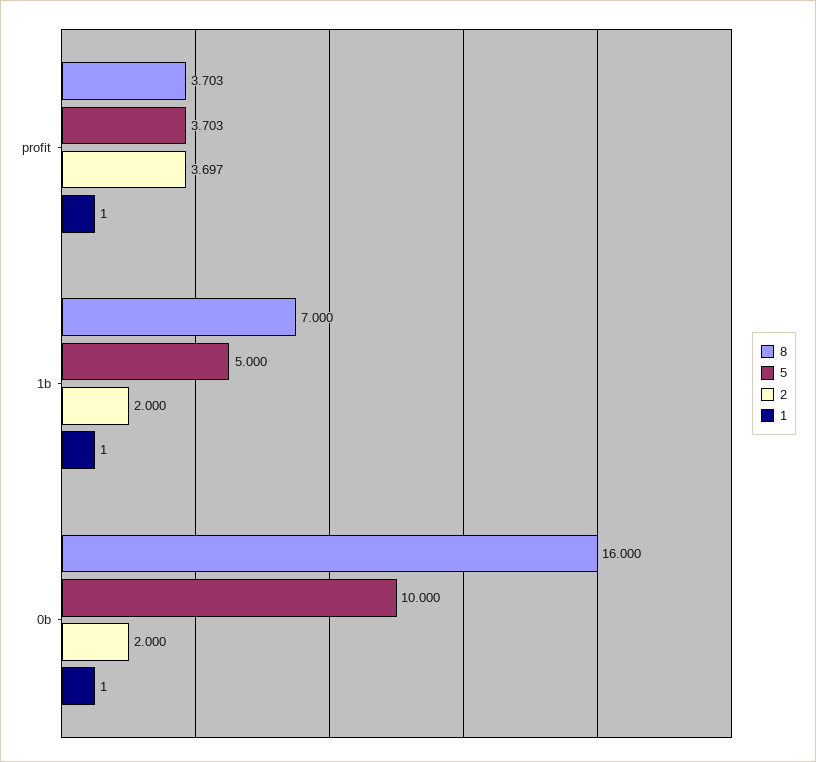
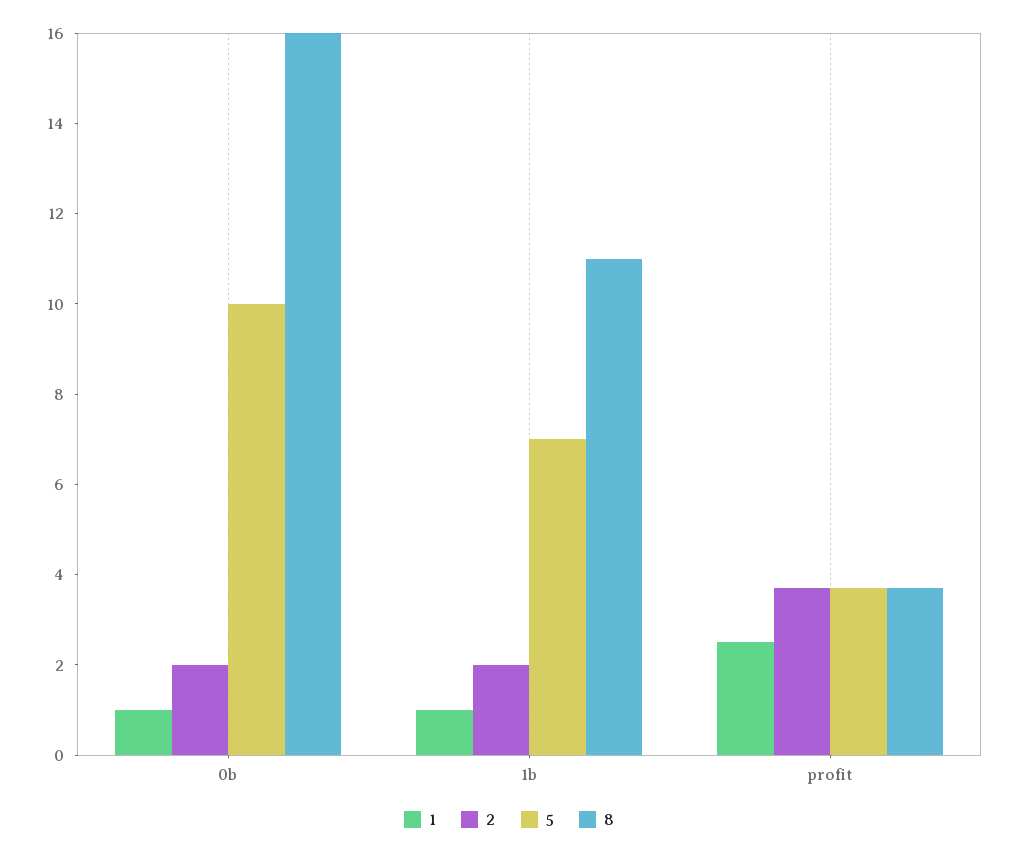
1, profit: 1 -> 2.5
8, 1b: 7 -> 11
5, 1b: 5 -> 7

